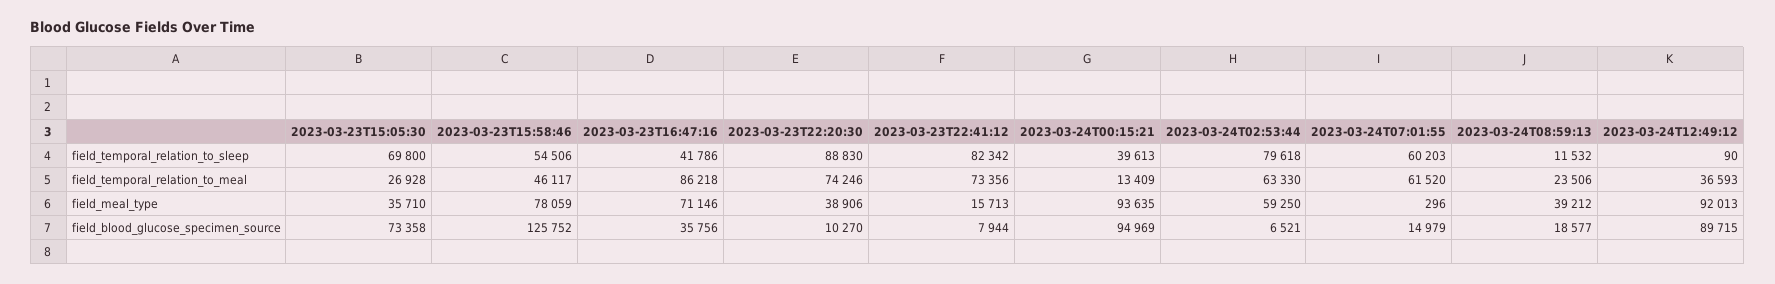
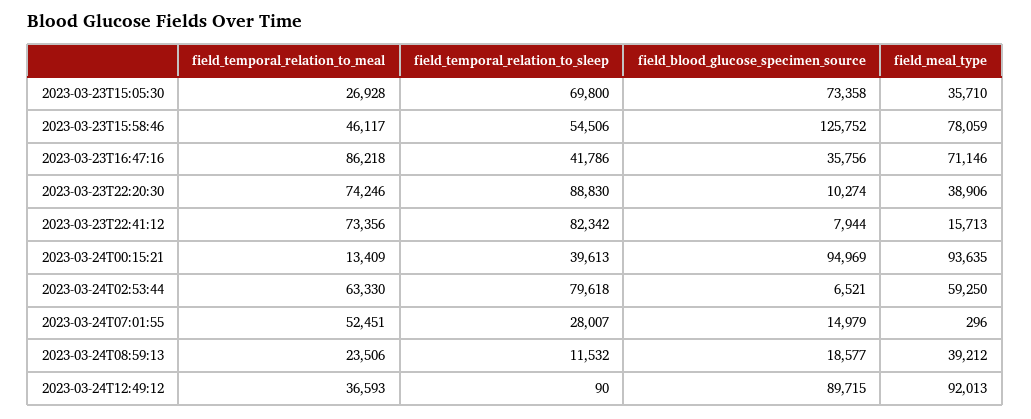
2023-03-24T07:01:55, field_temporal_relation_to_sleep: 60203 -> 28007
2023-03-24T07:01:55, field_temporal_relation_to_meal: 61520 -> 52451
2023-03-23T22:20:30, field_blood_glucose_specimen_source: 10270 -> 10274

